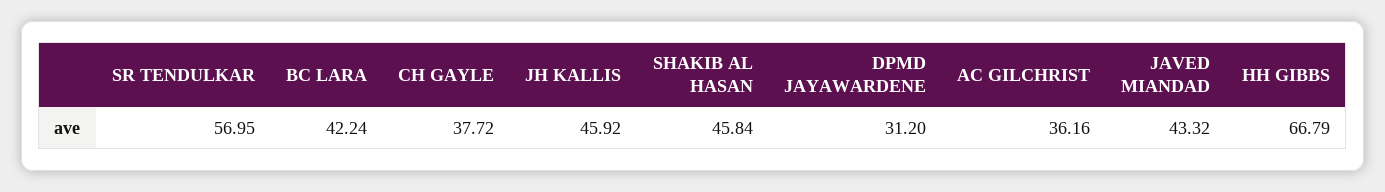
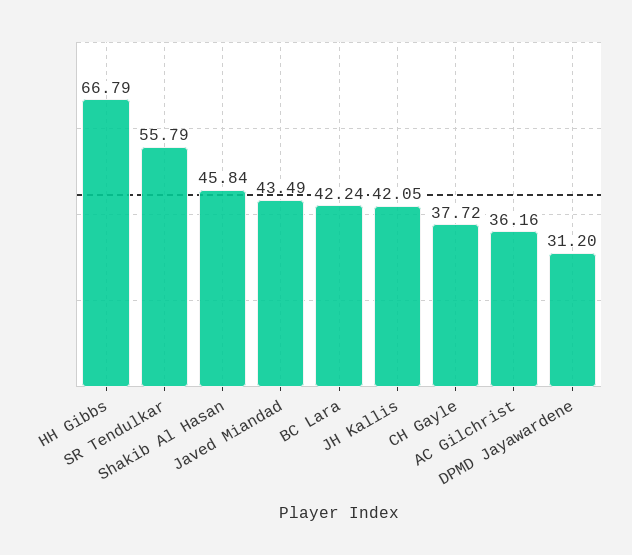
SR TENDULKAR: 56.95 -> 55.79
JH KALLIS: 45.92 -> 42.05
JAVED MIANDAD: 43.32 -> 43.49

